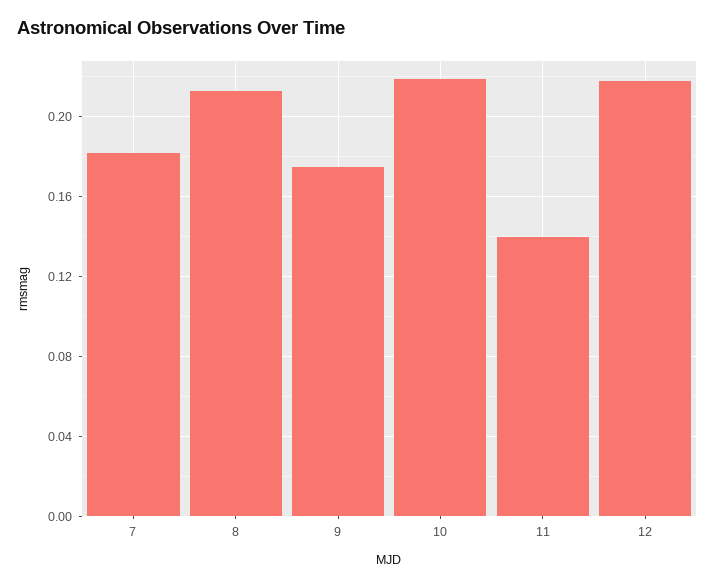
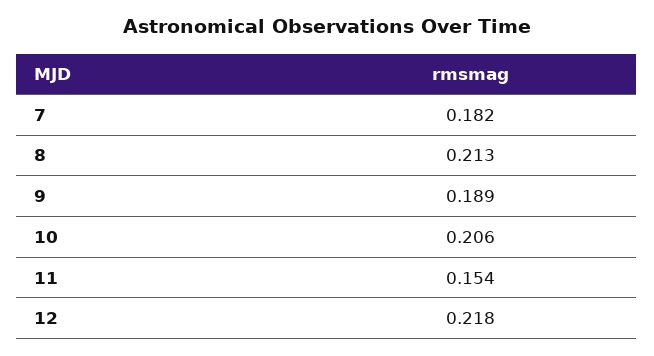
9: 0.175 -> 0.189
10: 0.22 -> 0.206
11: 0.14 -> 0.154

